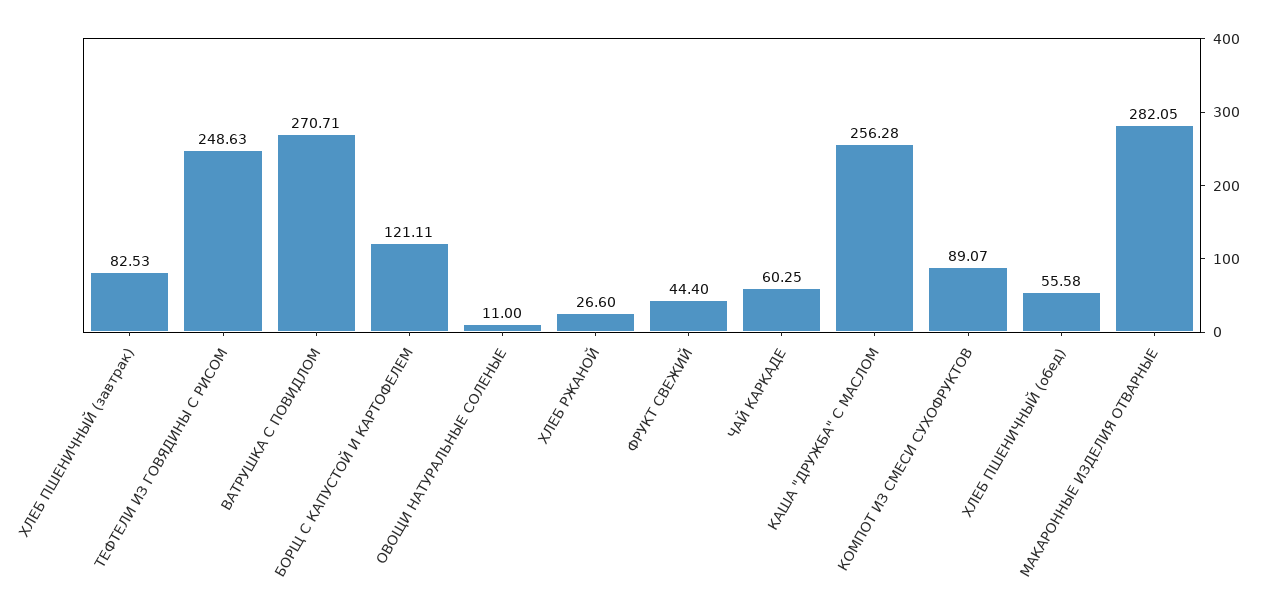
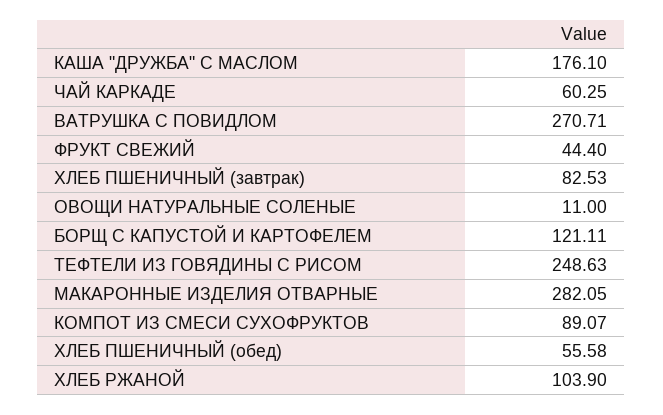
ХЛЕБ РЖАНОЙ: 26.6 -> 103.9
КАША "ДРУЖБА" С МАСЛОМ: 256.28 -> 176.1

